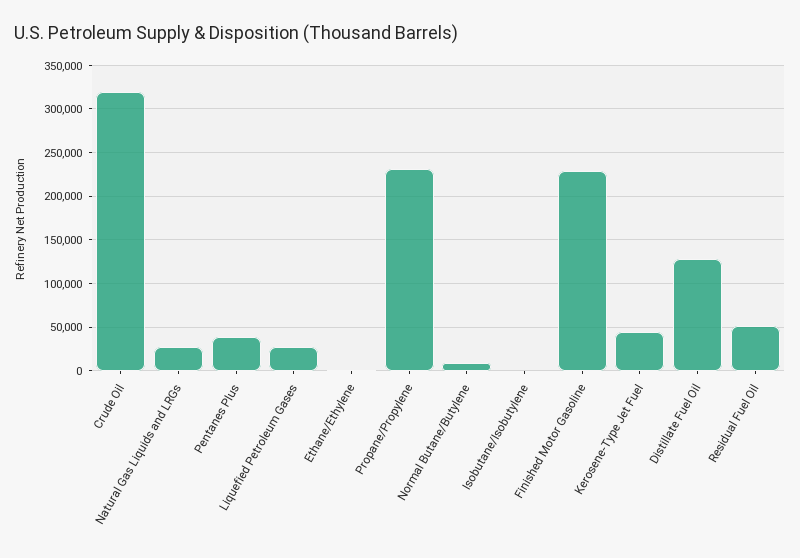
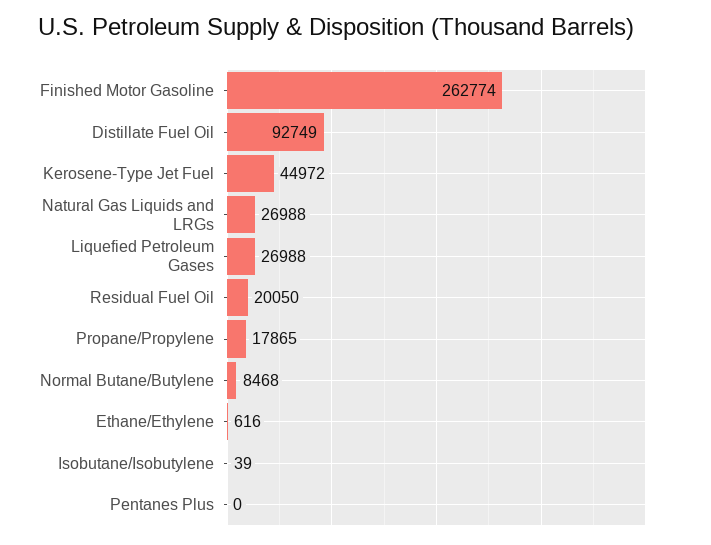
Crude Oil: 320000 -> none
Pentanes Plus: 40000 -> 0
Propane/Propylene: 230000 -> 17865
Finished Motor Gasoline: 230000 -> 262774
Distillate Fuel Oil: 130000 -> 92749
Residual Fuel Oil: 50000 -> 20050

